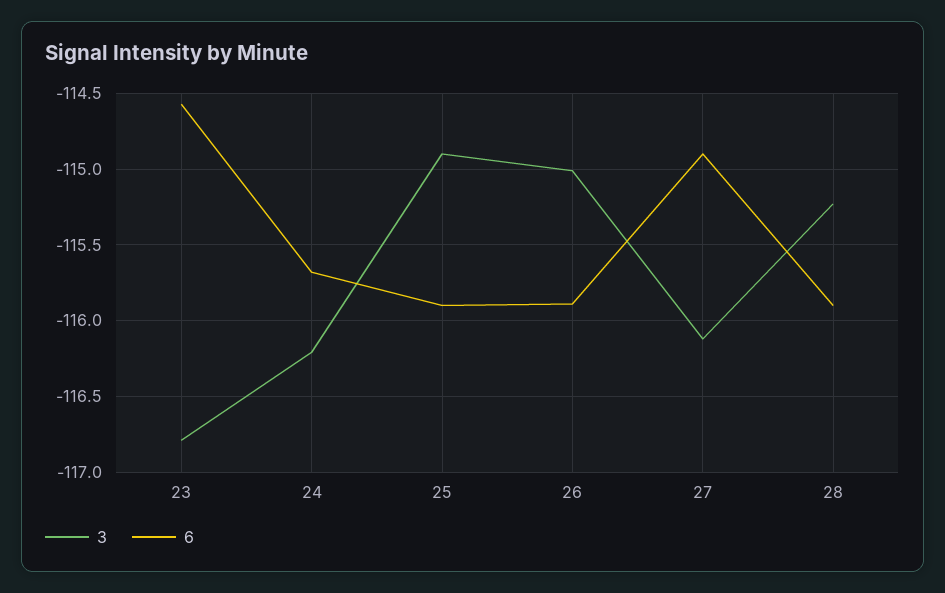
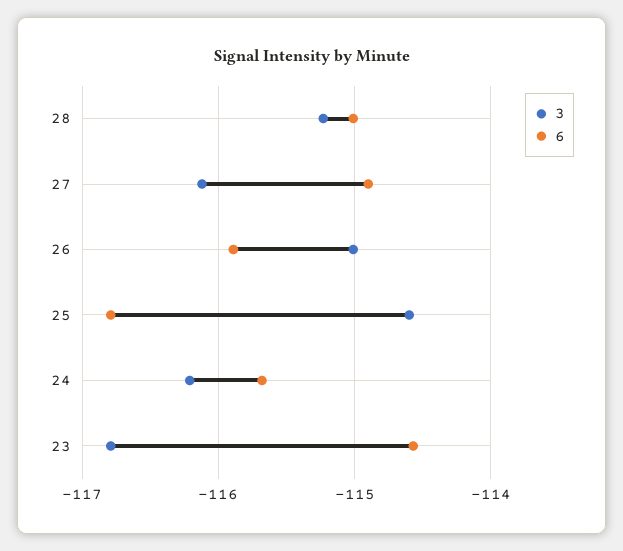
3, 25: -114.9 -> -114.6
6, 25: -115.9 -> -116.8
6, 28: -115.9 -> -115

